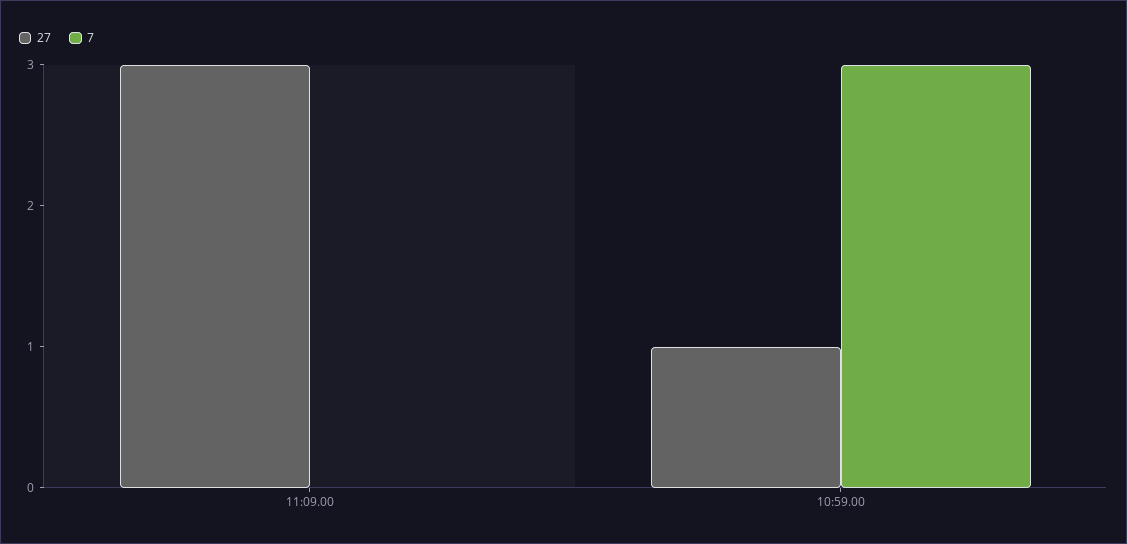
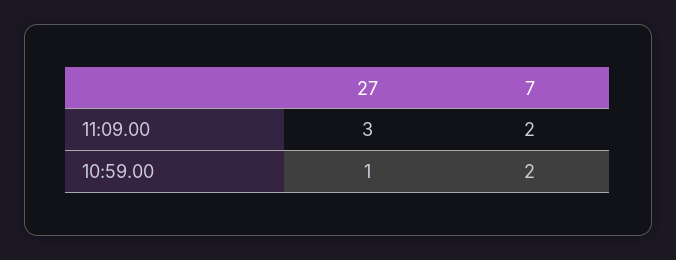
7, 11:09.00: 0 -> 2
7, 10:59.00: 3 -> 2

